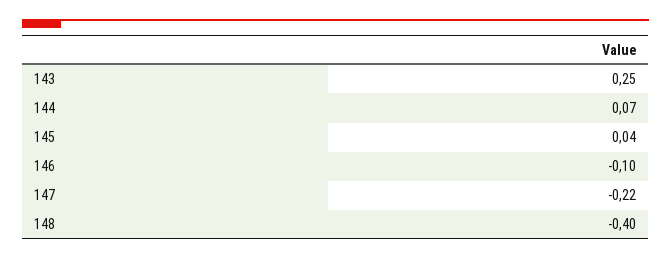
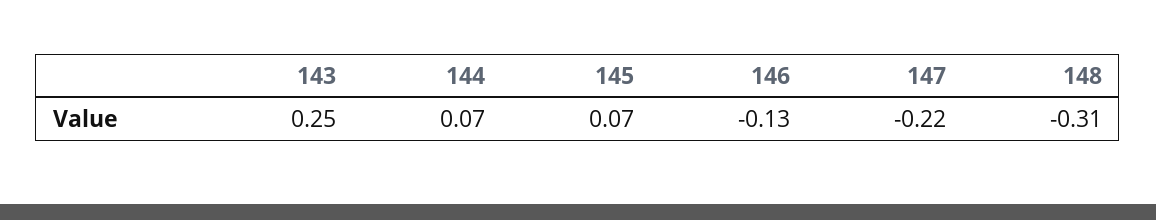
145: 0.04 -> 0.07
146: -0.1 -> -0.13
148: -0.4 -> -0.31

